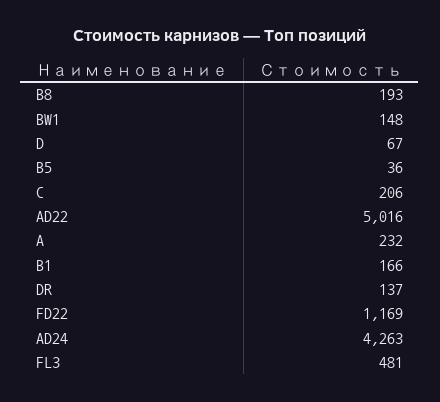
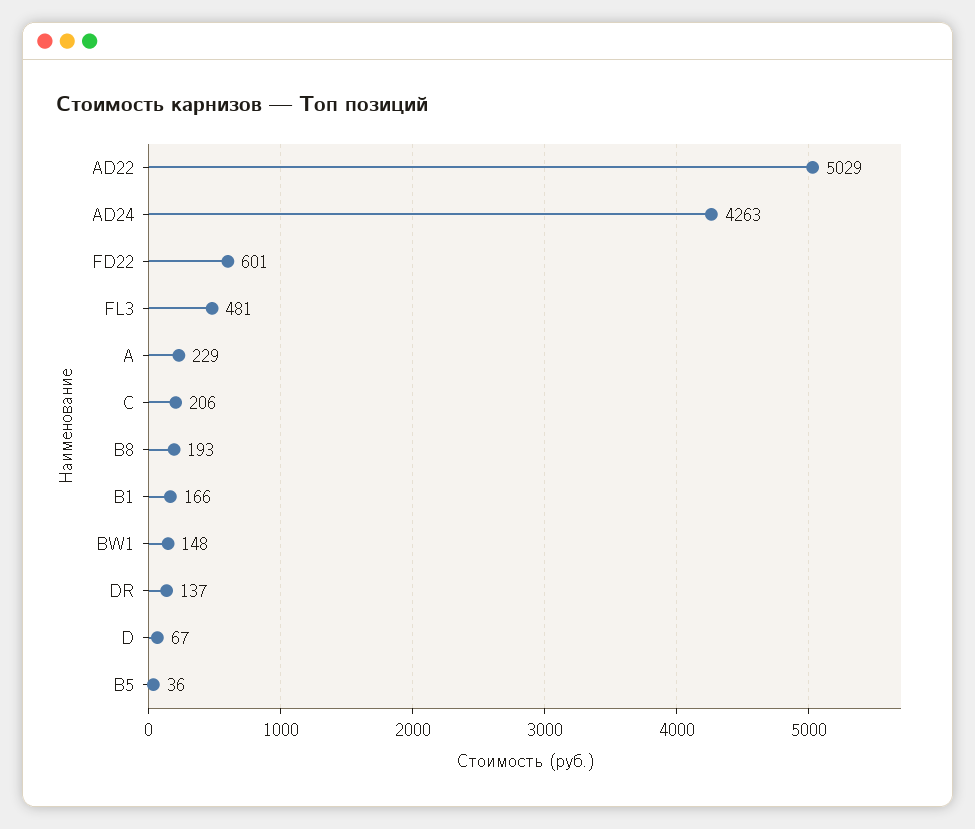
AD22: 5016 -> 5029
A: 232 -> 229
FD22: 1169 -> 601

